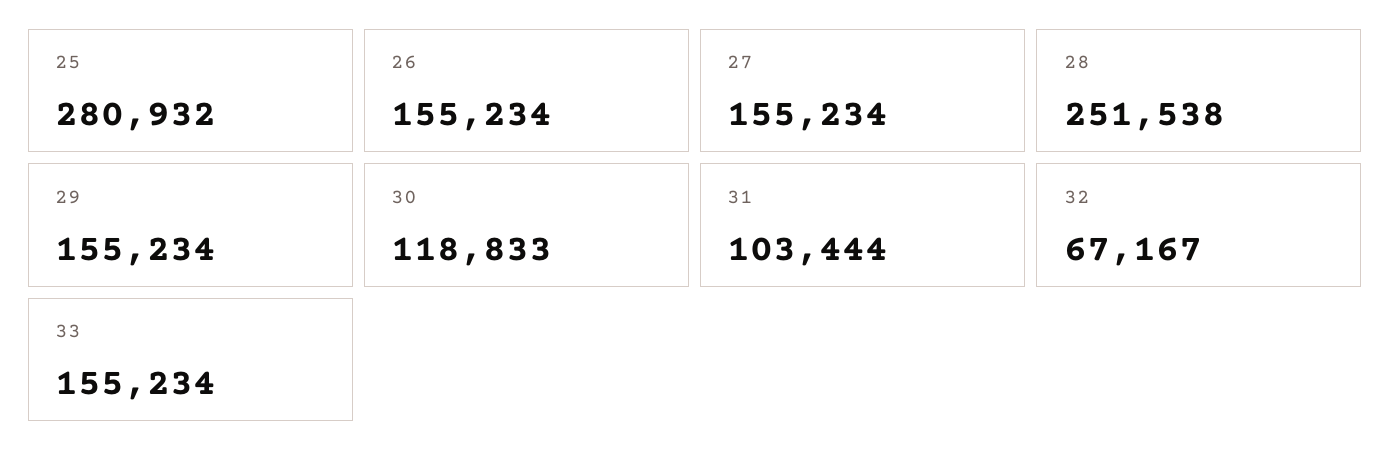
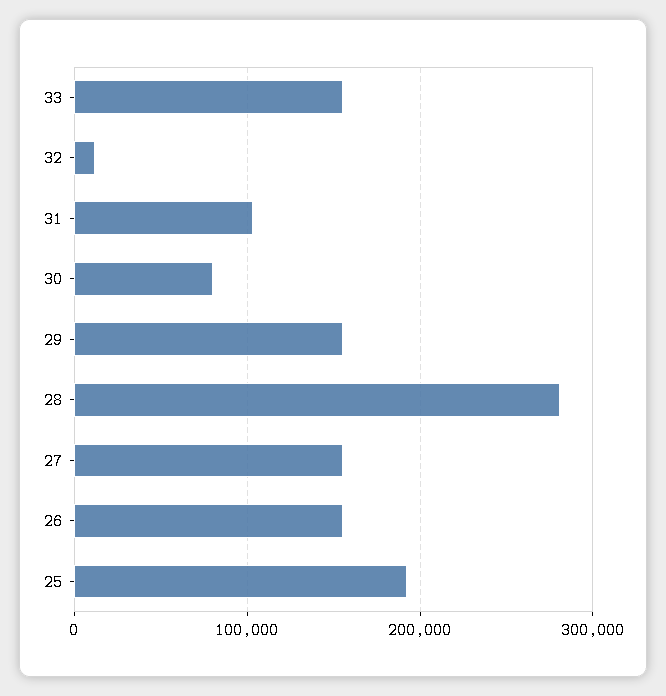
25: 280932 -> 190000
28: 251538 -> 280000
30: 118833 -> 80000
32: 67167 -> 10000

